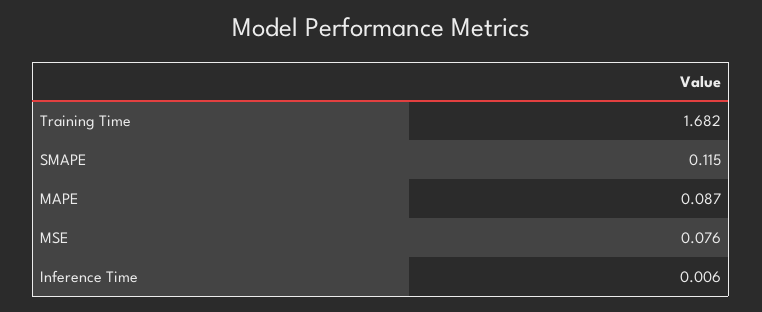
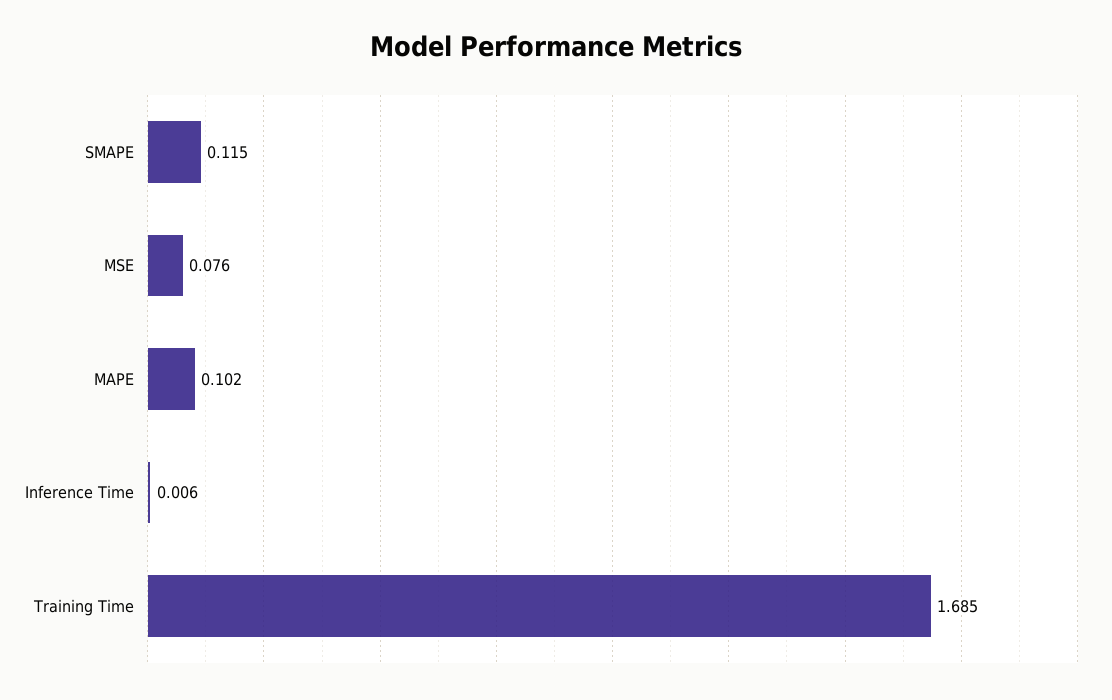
Training Time: 1.682 -> 1.685
MAPE: 0.087 -> 0.102

